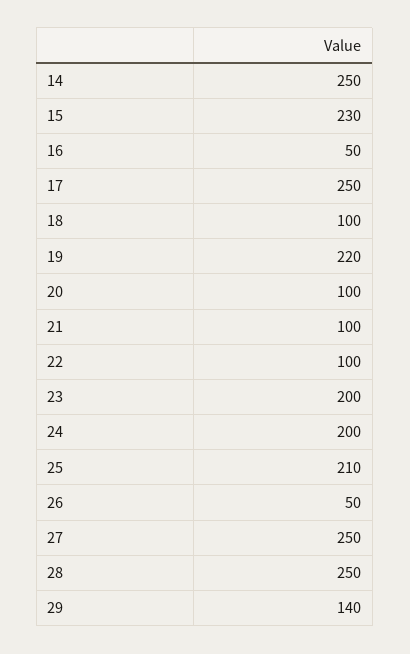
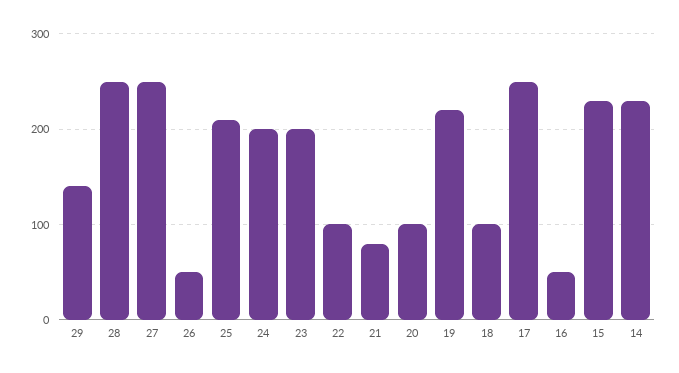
14: 250 -> 230
21: 100 -> 80

